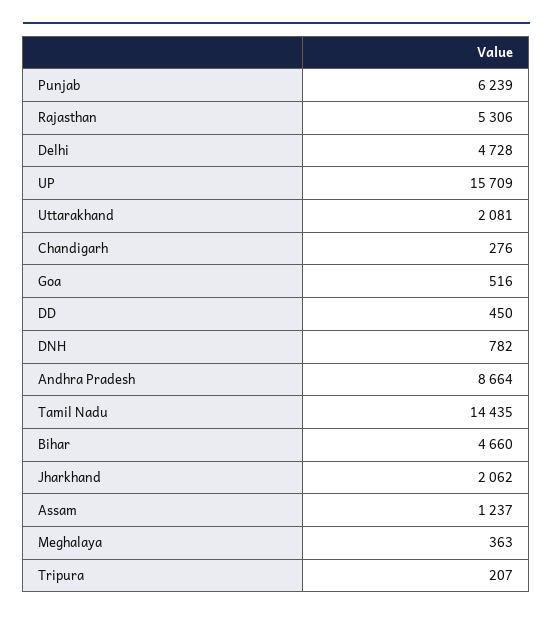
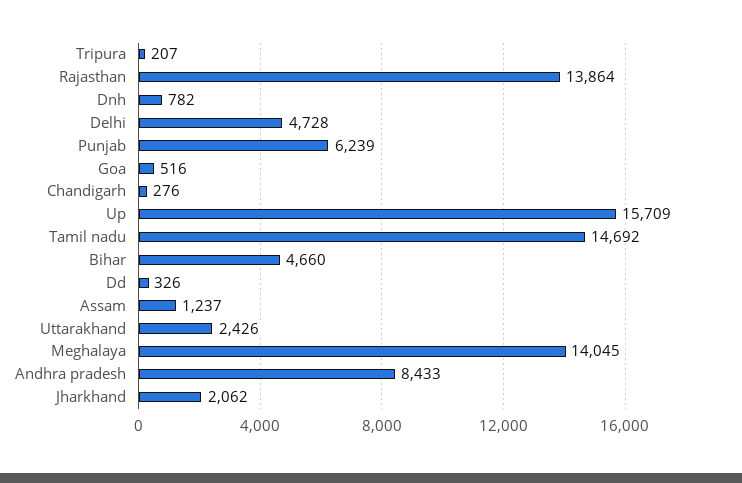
Rajasthan: 5306 -> 13864
Uttarakhand: 2081 -> 2426
DD: 450 -> 326
Andhra Pradesh: 8664 -> 8433
Tamil Nadu: 14435 -> 14692
Meghalaya: 363 -> 14045

